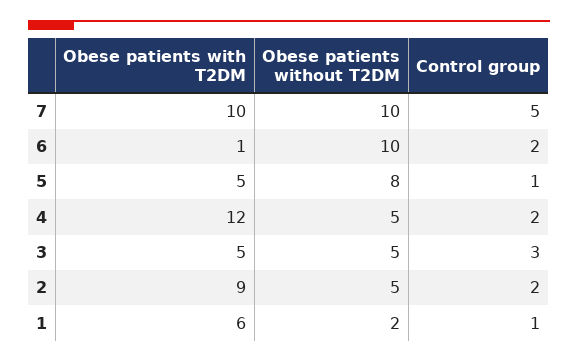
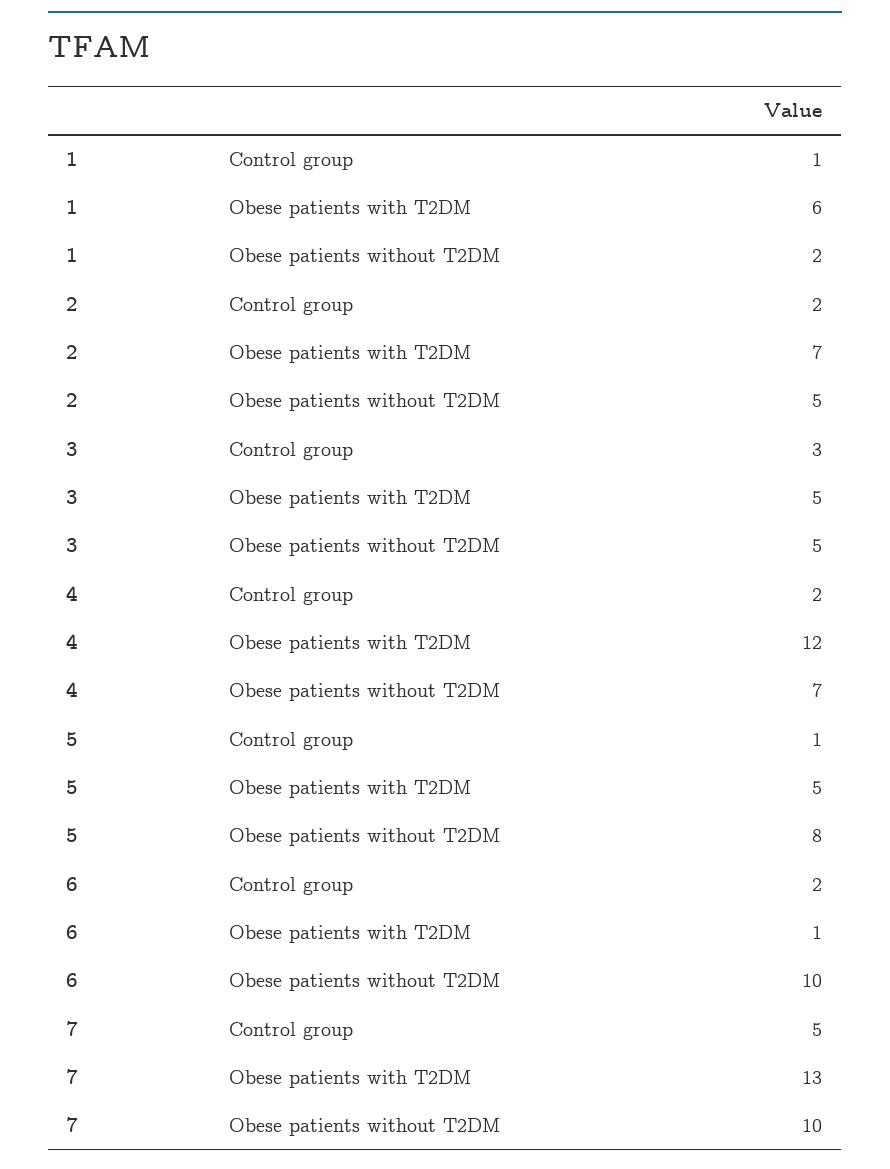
Obese patients with T2DM, 7: 10 -> 13
Obese patients without T2DM, 4: 5 -> 7
Obese patients with T2DM, 2: 9 -> 7

